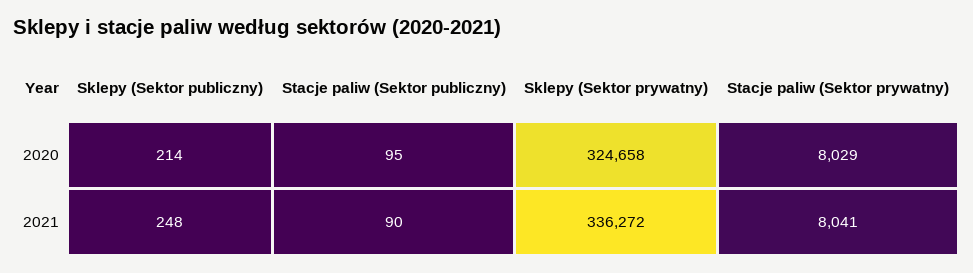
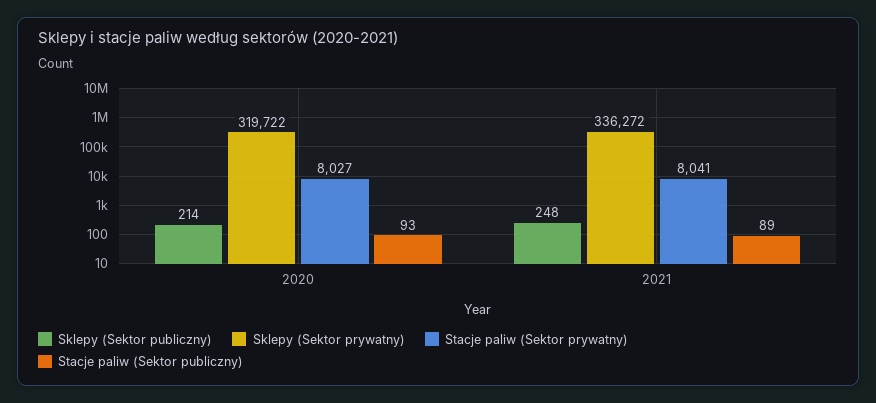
Stacje paliw (Sektor publiczny), 2020: 95 -> 93
Sklepy (Sektor prywatny), 2020: 324658 -> 319722
Stacje paliw (Sektor prywatny), 2020: 8029 -> 8027
Stacje paliw (Sektor publiczny), 2021: 90 -> 89

